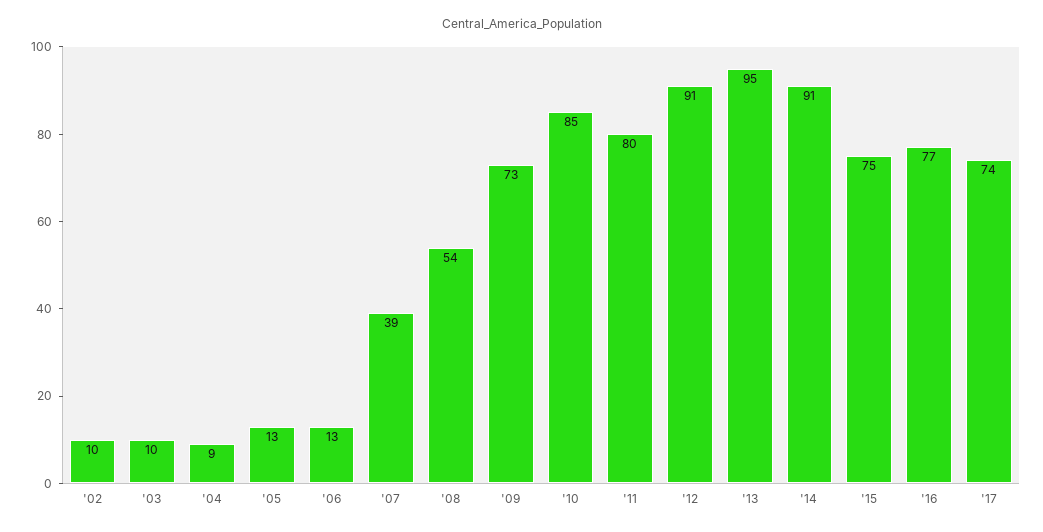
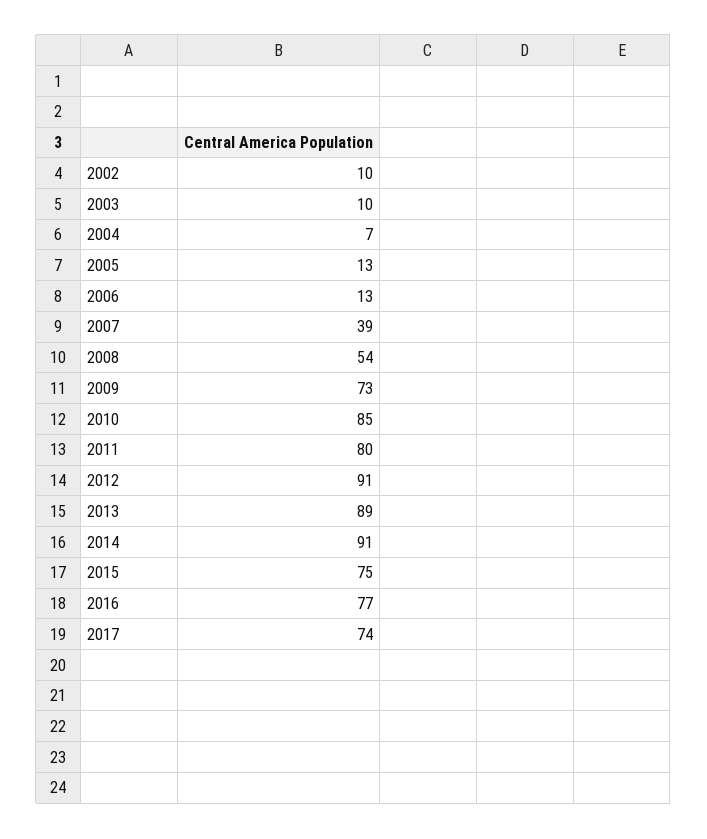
'04: 9 -> 7
'13: 95 -> 89

